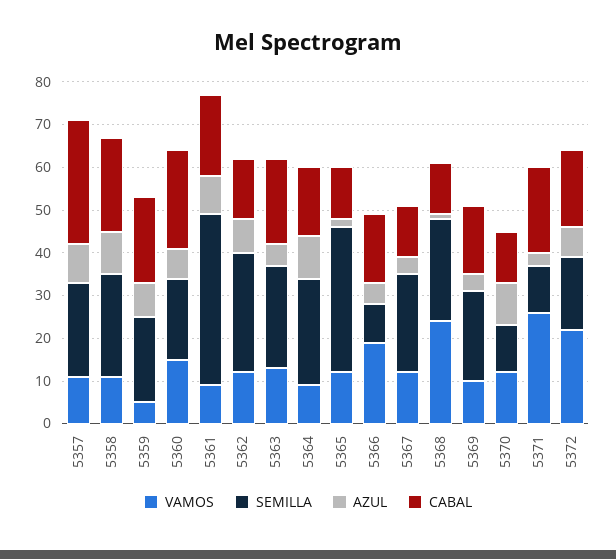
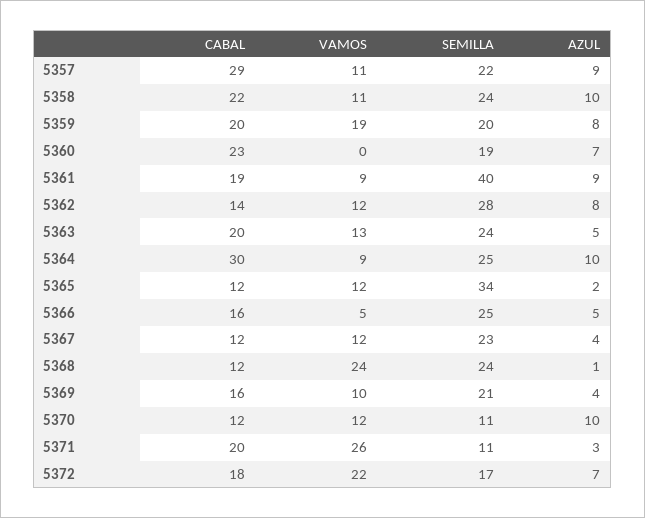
VAMOS, 5359: 5 -> 19
VAMOS, 5360: 15 -> 0
CABAL, 5364: 15 -> 30
VAMOS, 5366: 20 -> 5
SEMILLA, 5366: 10 -> 25

